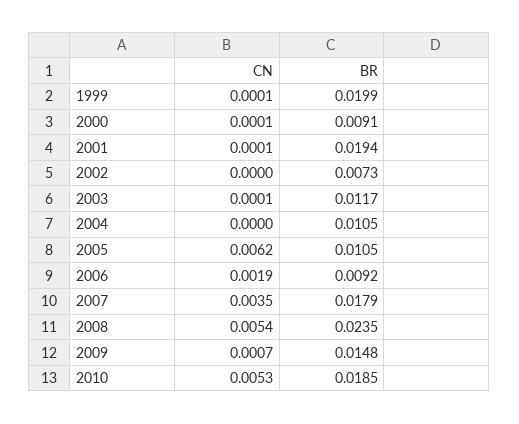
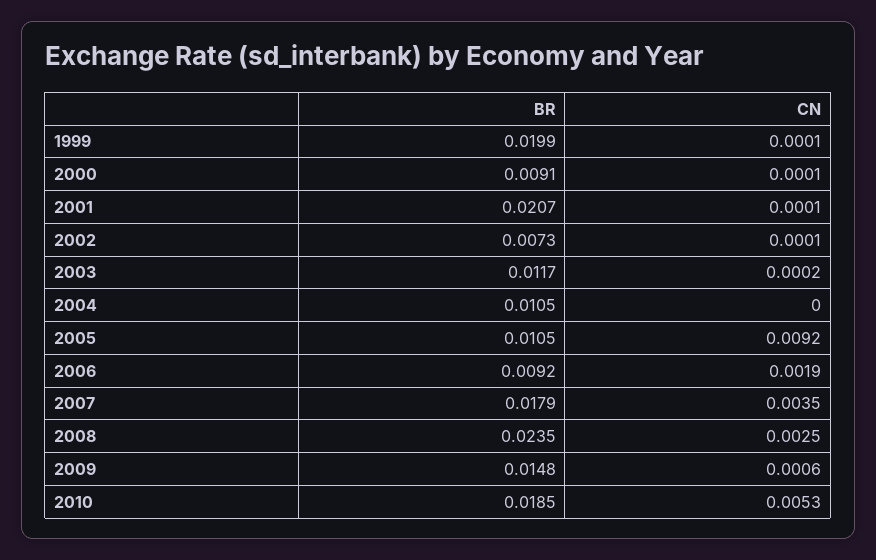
BR, 2001: 0.0194 -> 0.0207
CN, 2002: 0 -> 0.0001
CN, 2003: 0.0001 -> 0.0002
CN, 2005: 0.0062 -> 0.0092
CN, 2008: 0.0054 -> 0.0025
CN, 2009: 0.0007 -> 0.0006

